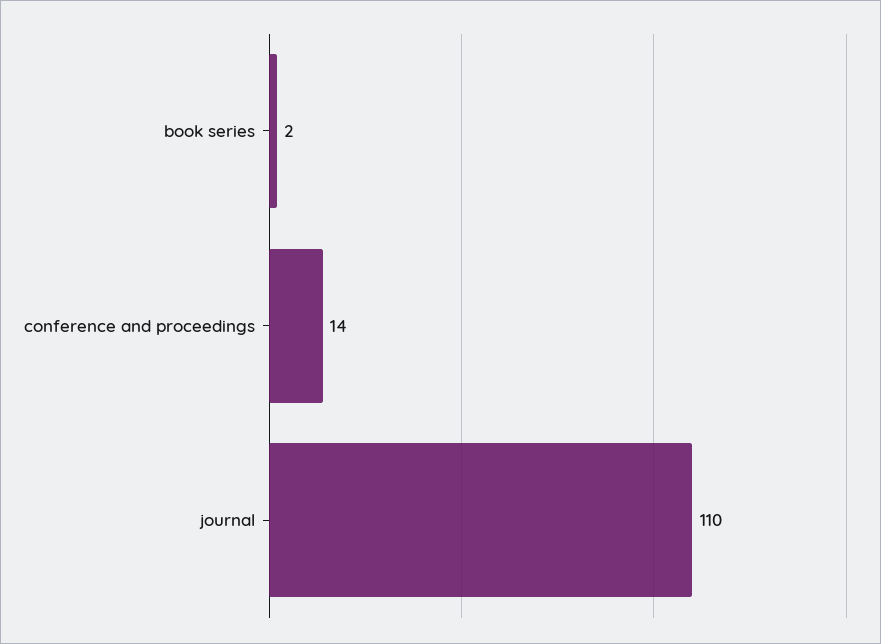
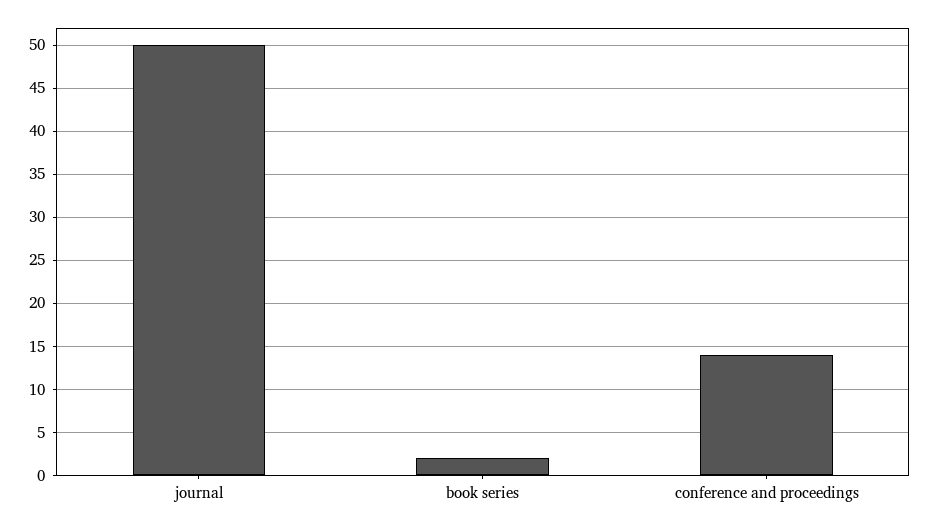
journal: 110 -> 50

